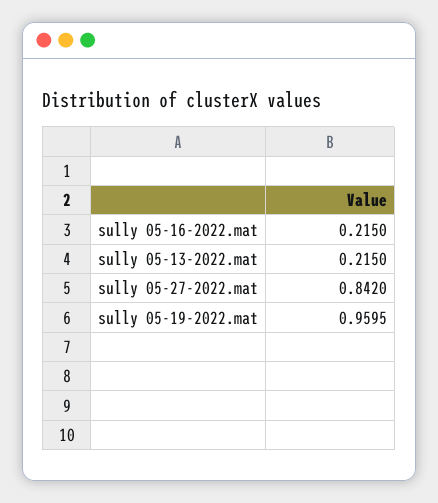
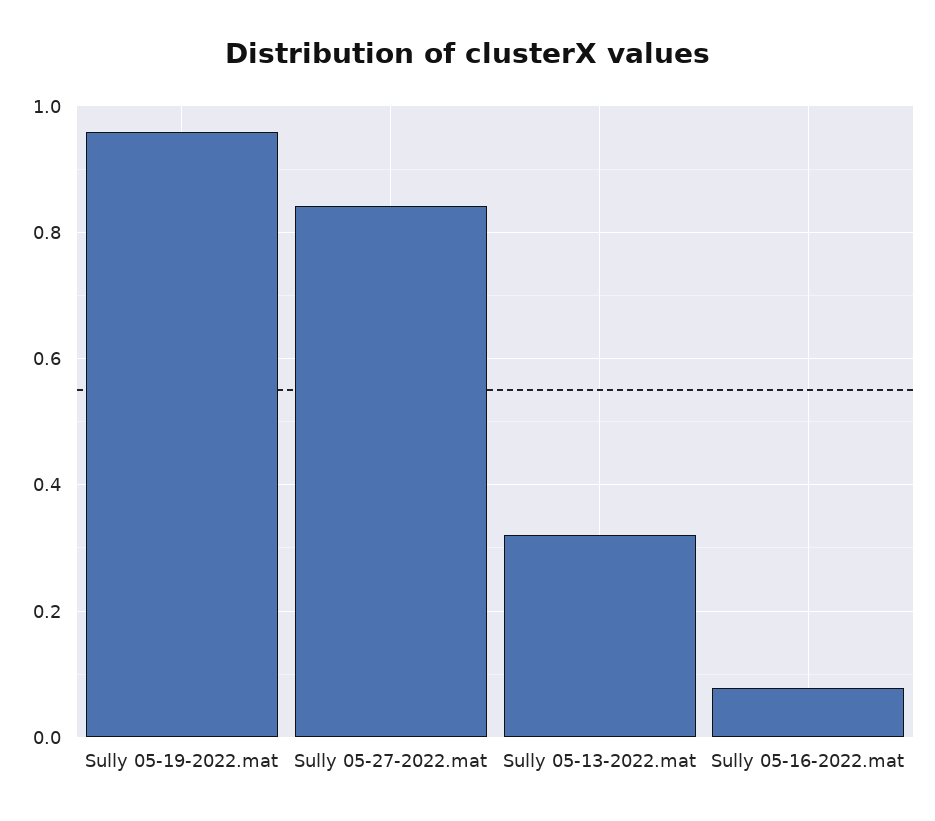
sully 05-16-2022.mat: 0.215 -> 0.08
sully 05-13-2022.mat: 0.215 -> 0.32

